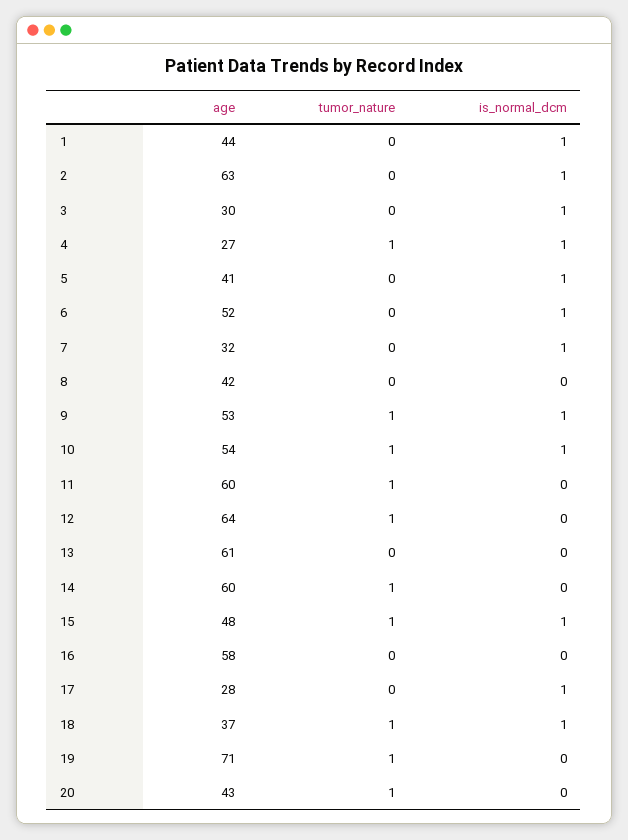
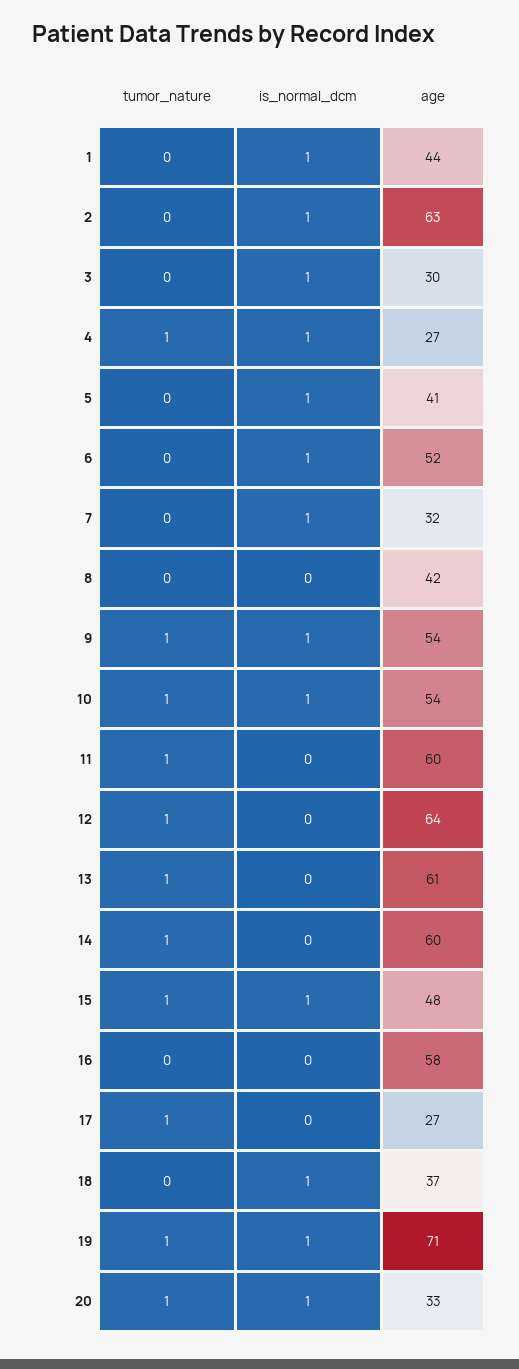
age, 9: 53 -> 54
tumor_nature, 13: 0 -> 1
age, 17: 28 -> 27
tumor_nature, 17: 0 -> 1
is_normal_dcm, 17: 1 -> 0
tumor_nature, 18: 1 -> 0
is_normal_dcm, 19: 0 -> 1
age, 20: 43 -> 33
is_normal_dcm, 20: 0 -> 1

